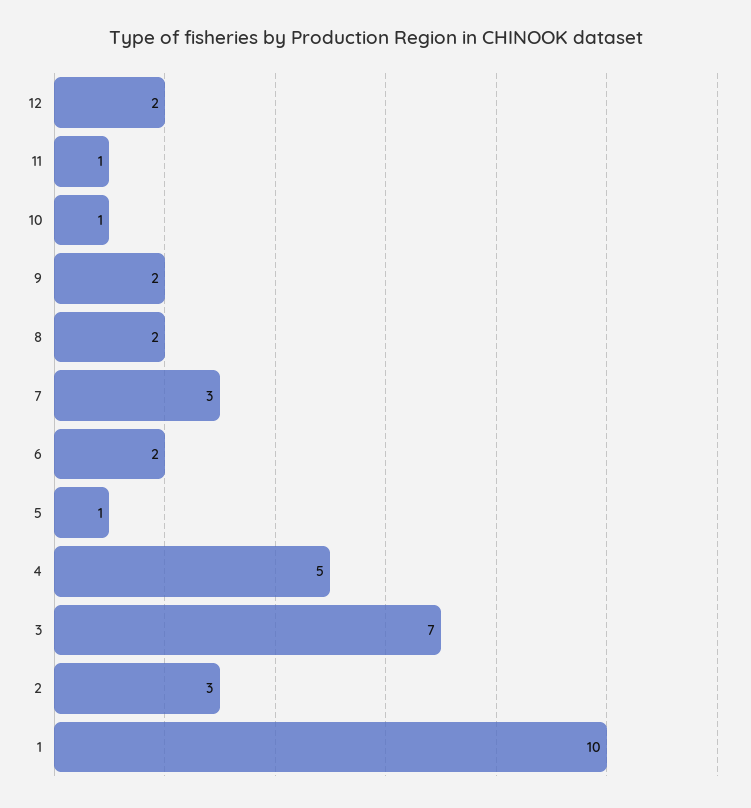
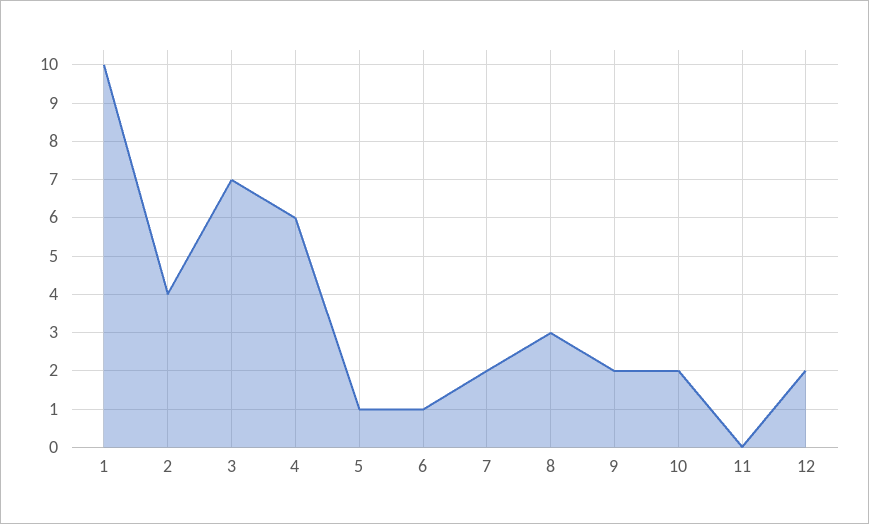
11: 1 -> 0
10: 1 -> 2
8: 2 -> 3
7: 3 -> 2
6: 2 -> 1
4: 5 -> 6
2: 3 -> 4

